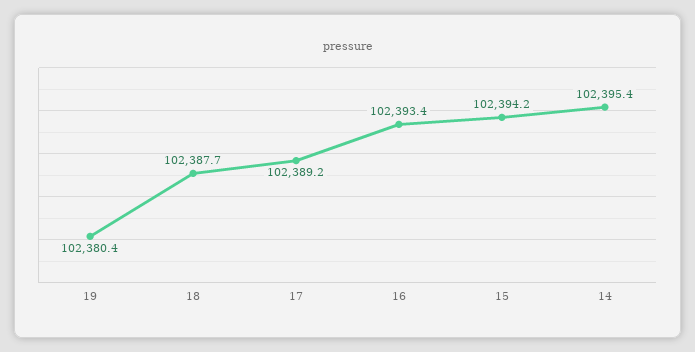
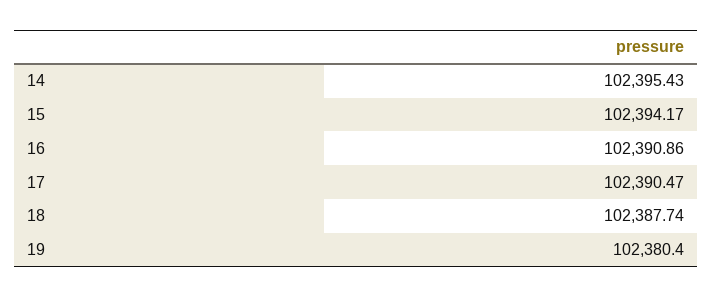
17: 102389.2 -> 102390.47
16: 102393.4 -> 102390.86

